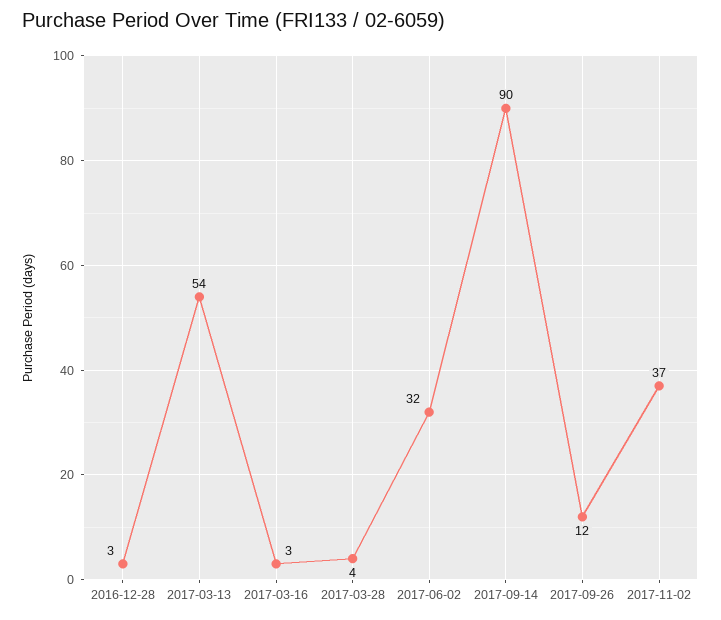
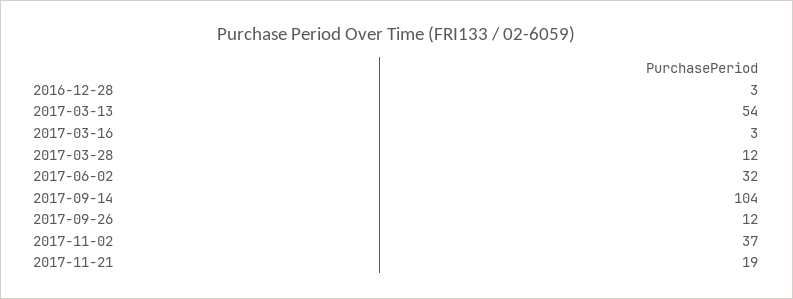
2017-03-28: 4 -> 12
2017-09-14: 90 -> 104
2017-11-21: none -> 19

